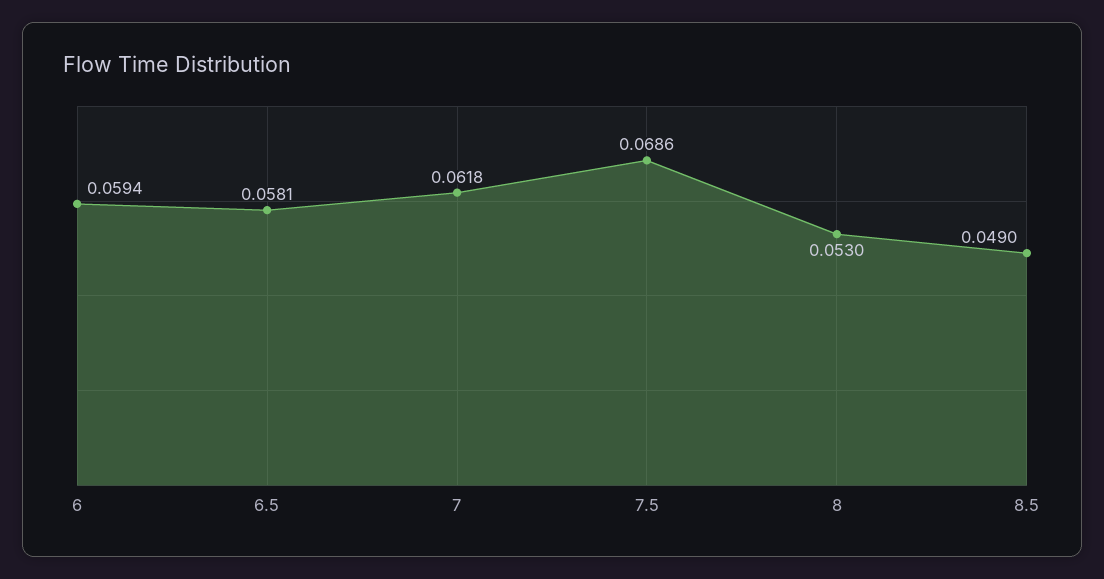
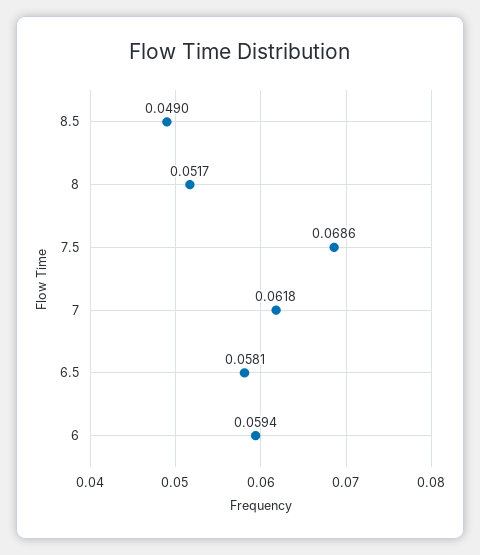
8: 0.053 -> 0.0517

